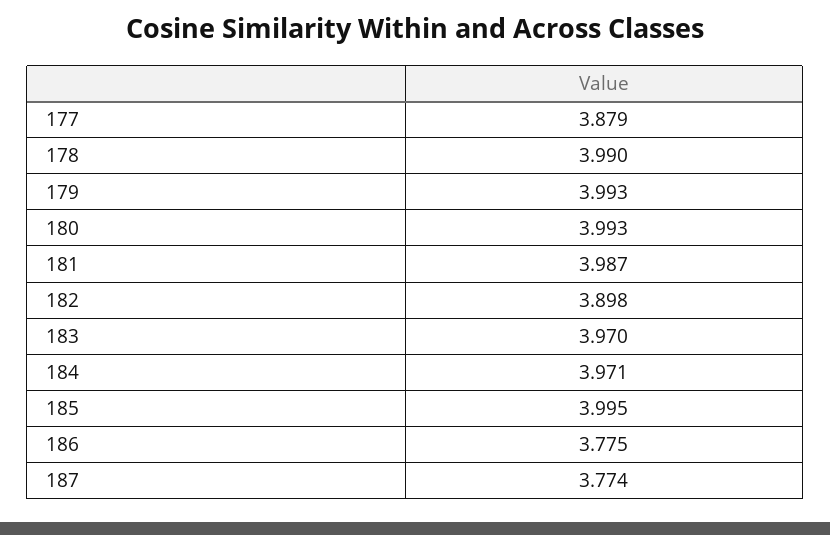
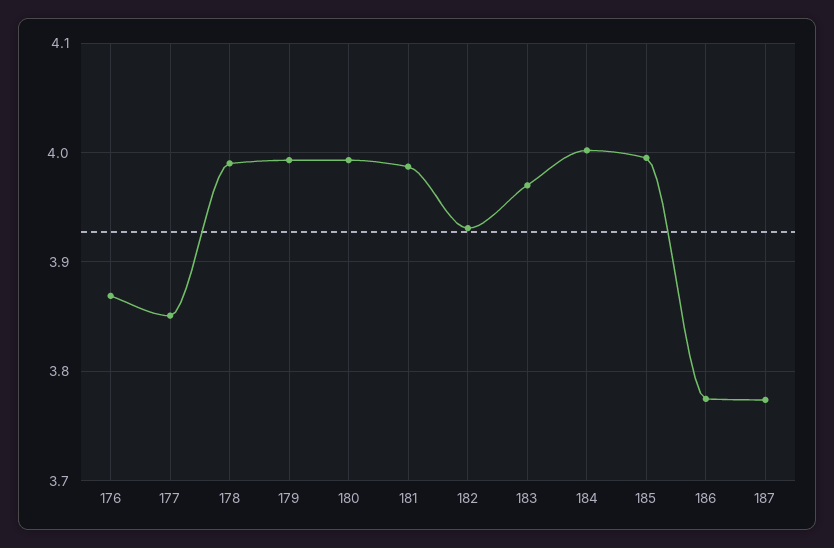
177: 3.879 -> 3.85
182: 3.898 -> 3.93
184: 3.971 -> 4
176: none -> 3.87

